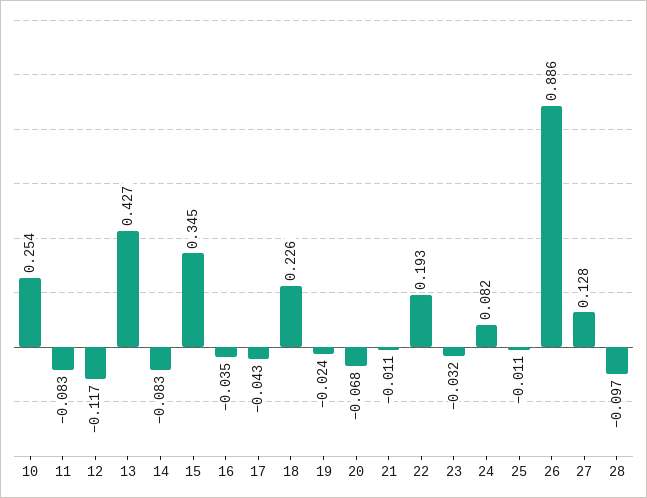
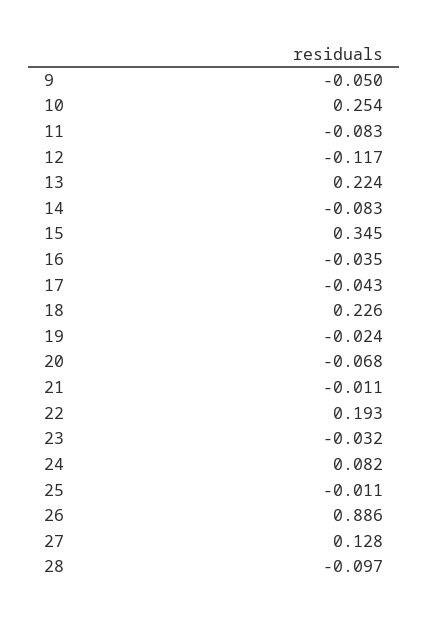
13: 0.427 -> 0.224
9: none -> -0.05

